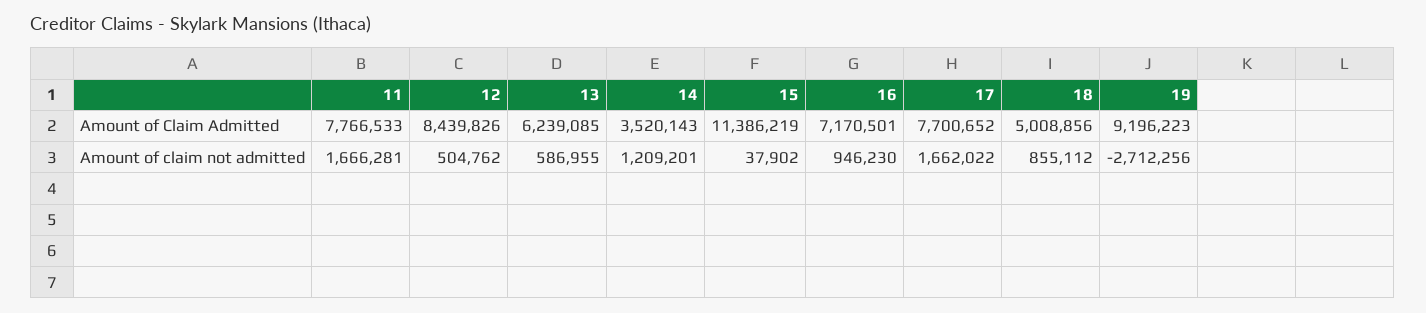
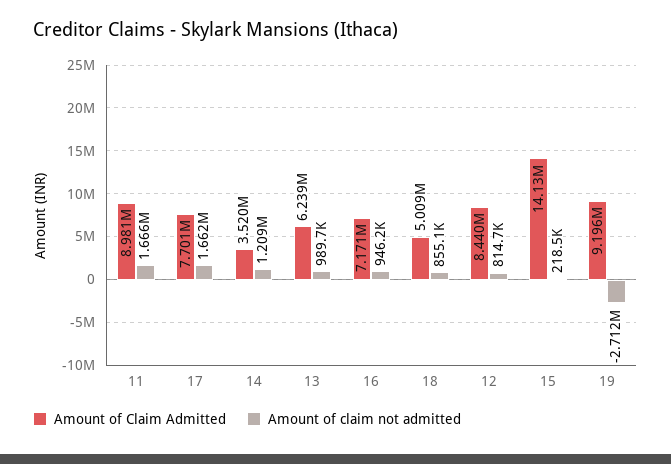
Amount of Claim Admitted, 11: 7766533 -> 8981000
Amount of Claim Admitted, 15: 11386219 -> 14130000
Amount of claim not admitted, 12: 504762 -> 814700
Amount of claim not admitted, 13: 586955 -> 989700
Amount of claim not admitted, 15: 37902 -> 218500

